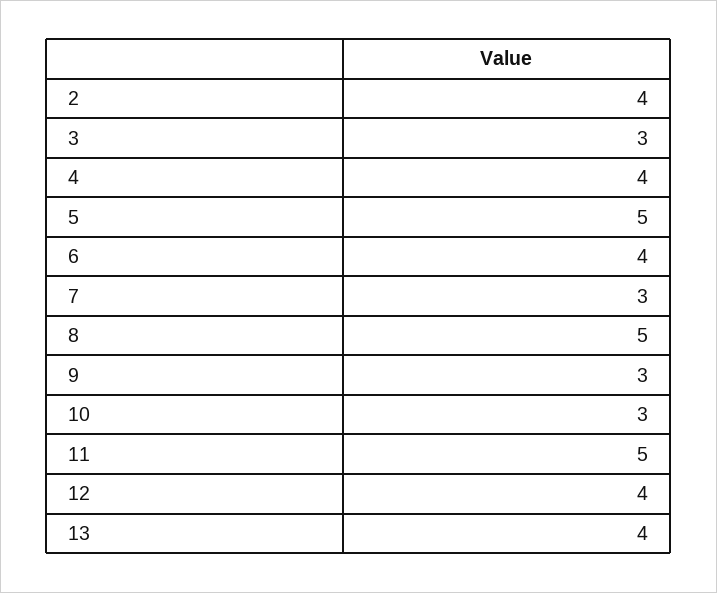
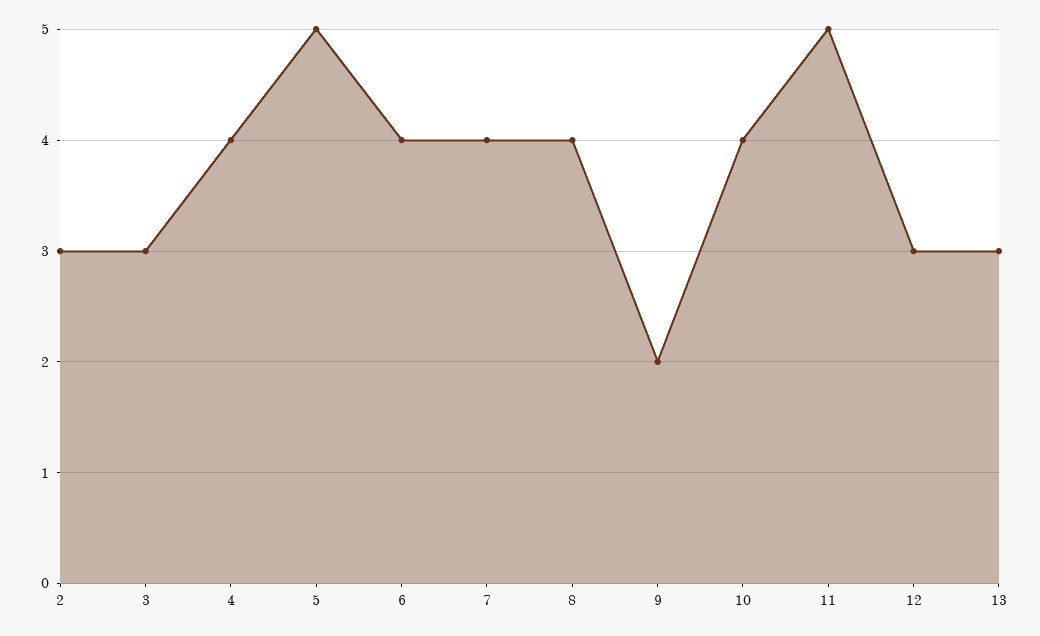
2: 4 -> 3
7: 3 -> 4
8: 5 -> 4
9: 3 -> 2
10: 3 -> 4
12: 4 -> 3
13: 4 -> 3

